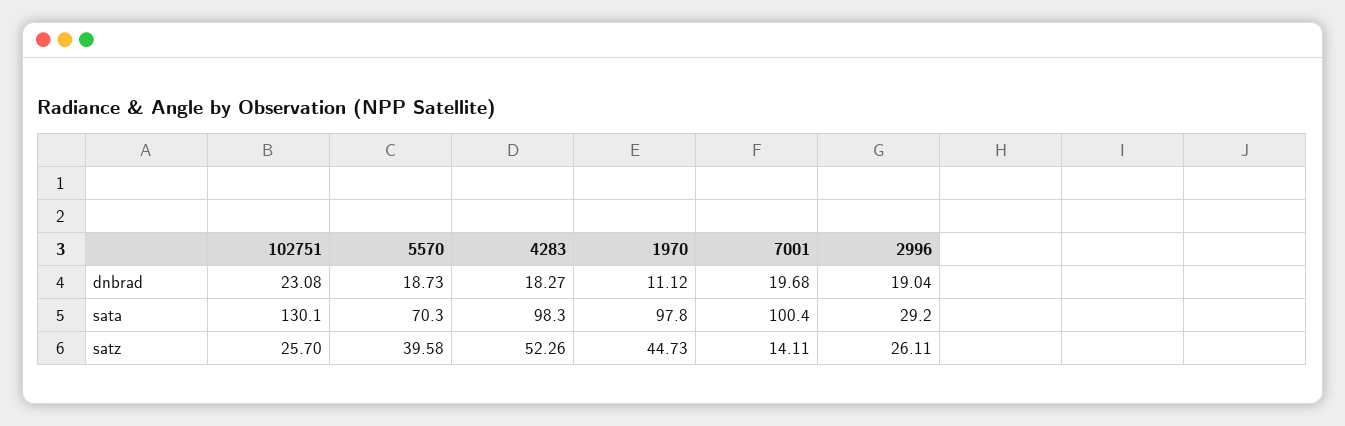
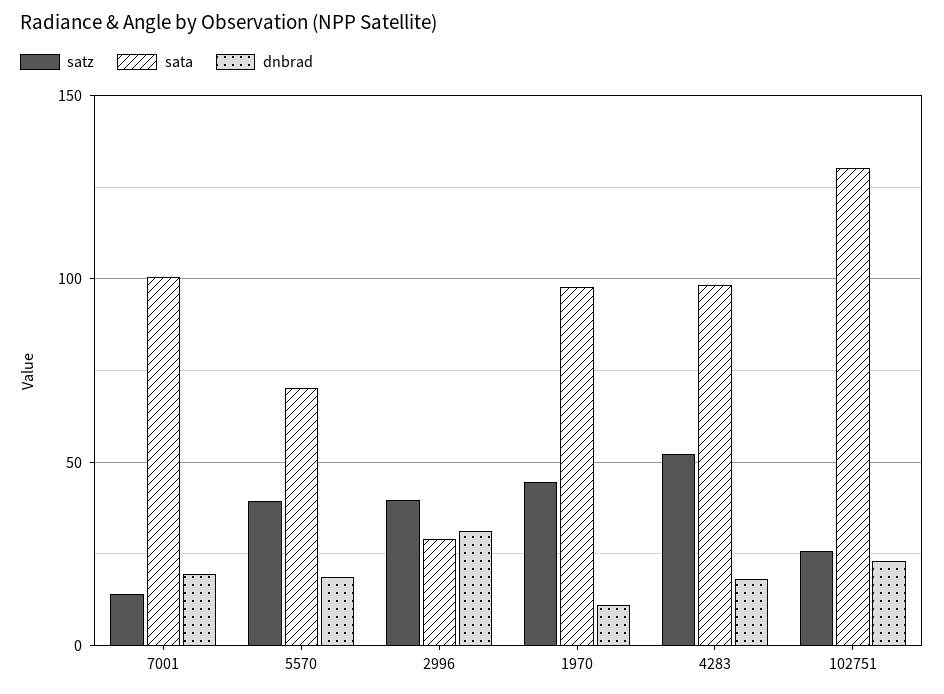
dnbrad, 2996: 19.04 -> 30
satz, 2996: 26.11 -> 40

